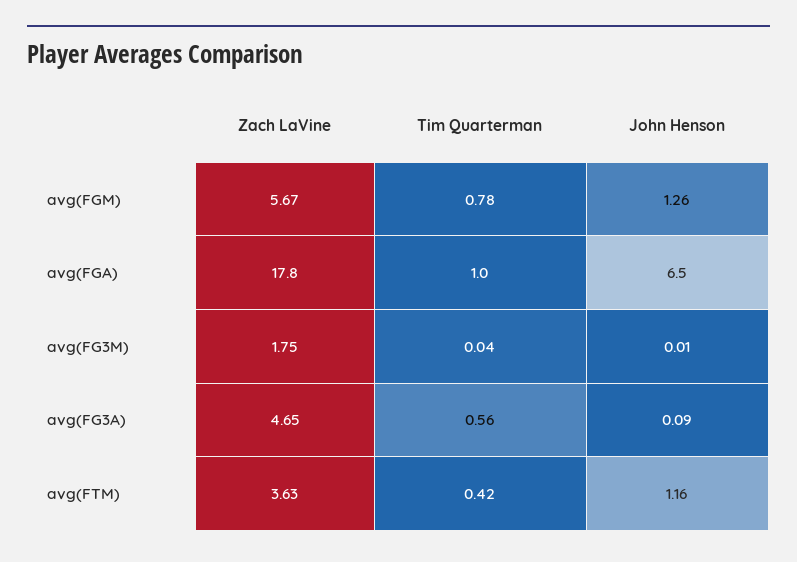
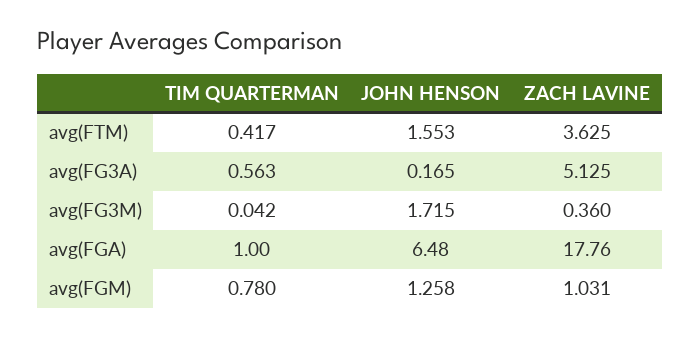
Zach LaVine, avg(FGM): 5.67 -> 1.031
Zach LaVine, avg(FG3M): 1.75 -> 0.36
John Henson, avg(FG3M): 0.01 -> 1.715
Zach LaVine, avg(FG3A): 4.65 -> 5.125
John Henson, avg(FG3A): 0.09 -> 0.165
John Henson, avg(FTM): 1.16 -> 1.553

